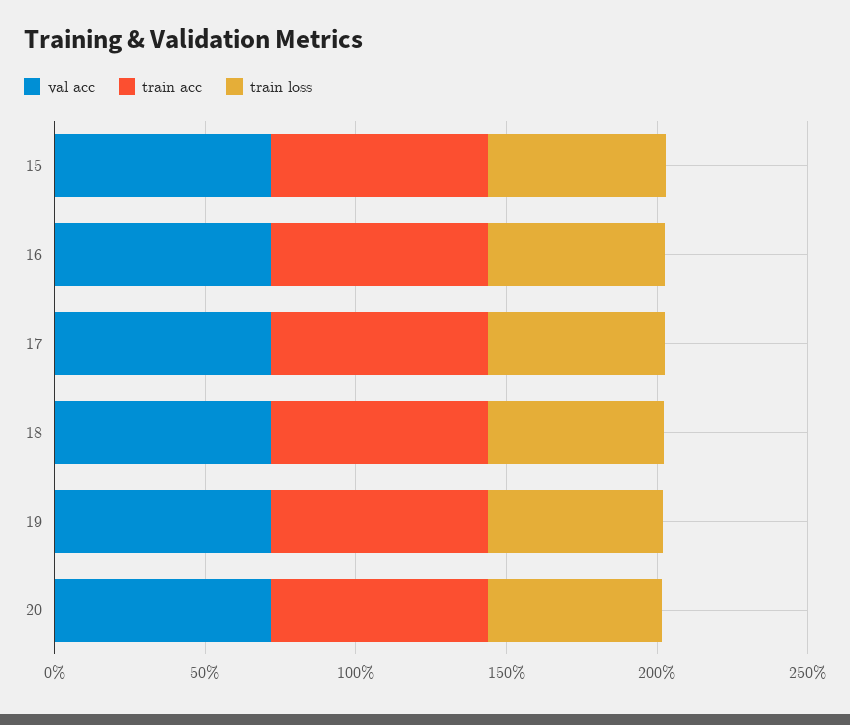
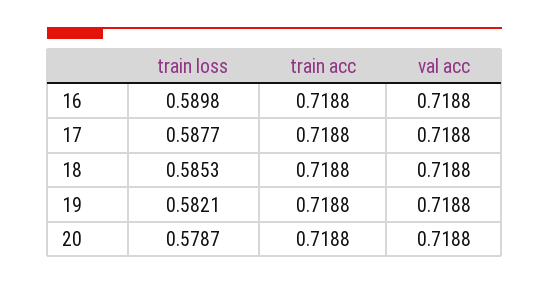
val acc, 15: 0.7 -> none
train acc, 15: 0.7 -> none
train loss, 15: 0.6 -> none

